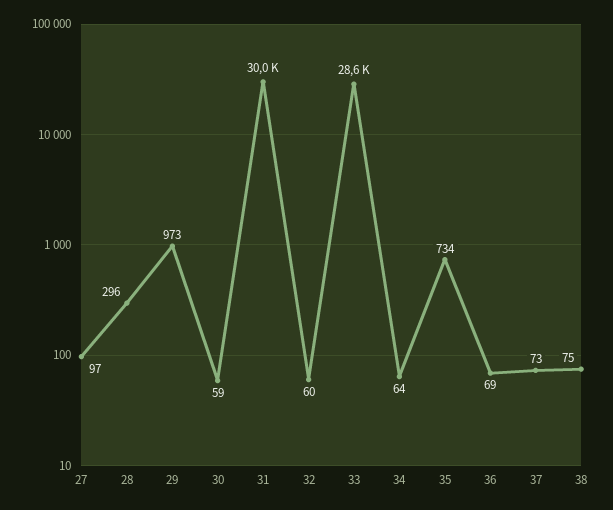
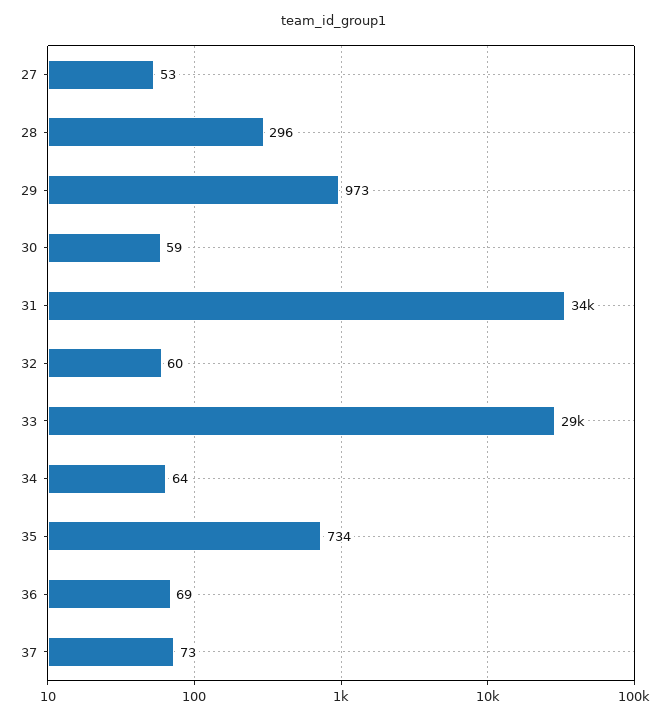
27: 97 -> 53
31: 30000 -> 34000
38: 75 -> none

